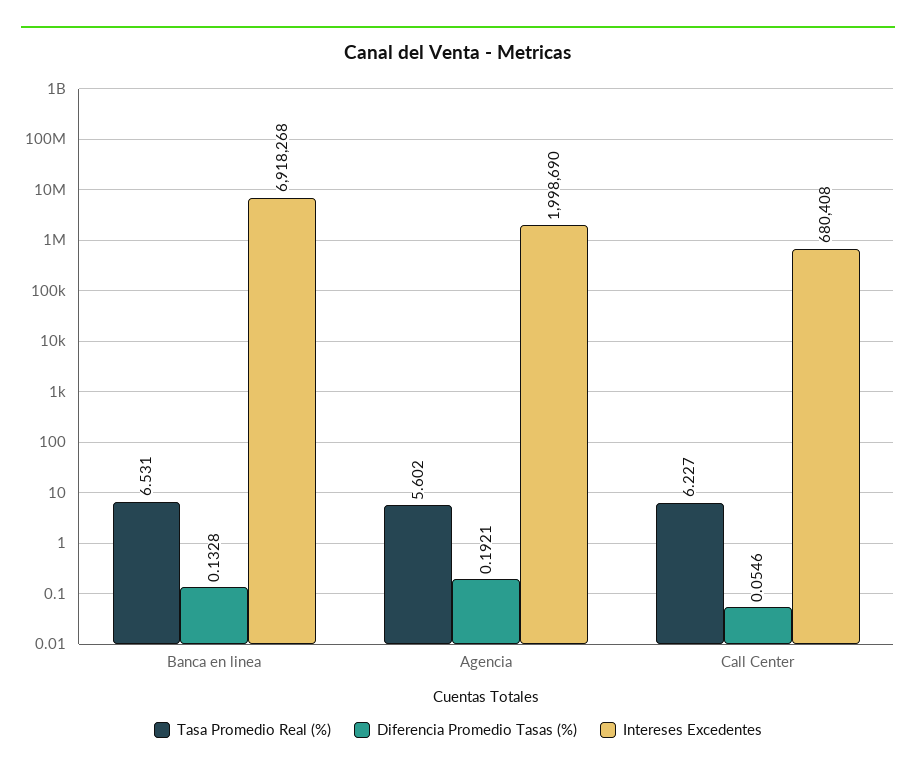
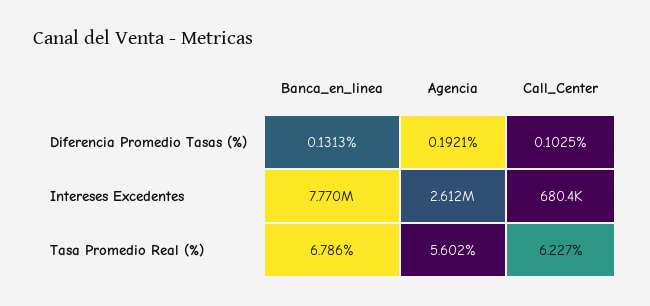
Tasa Promedio Real (%), Banca en linea: 6.531 -> 6.786
Diferencia Promedio Tasas (%), Banca en linea: 0.1328 -> 0.1313
Intereses Excedentes, Banca en linea: 6918268 -> 7770000
Intereses Excedentes, Agencia: 1998690 -> 2612000
Diferencia Promedio Tasas (%), Call Center: 0.0546 -> 0.1025

